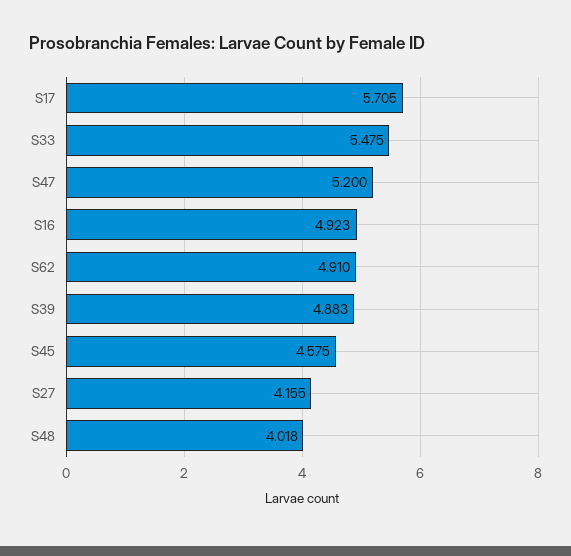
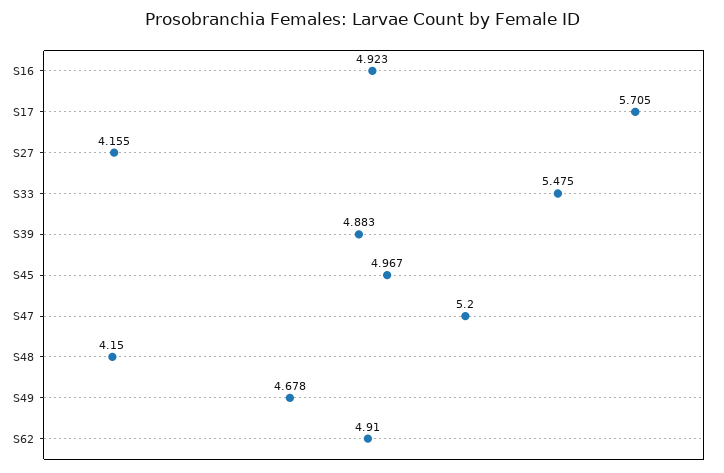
S45: 4.575 -> 4.967
S48: 4.018 -> 4.15
S49: none -> 4.678

